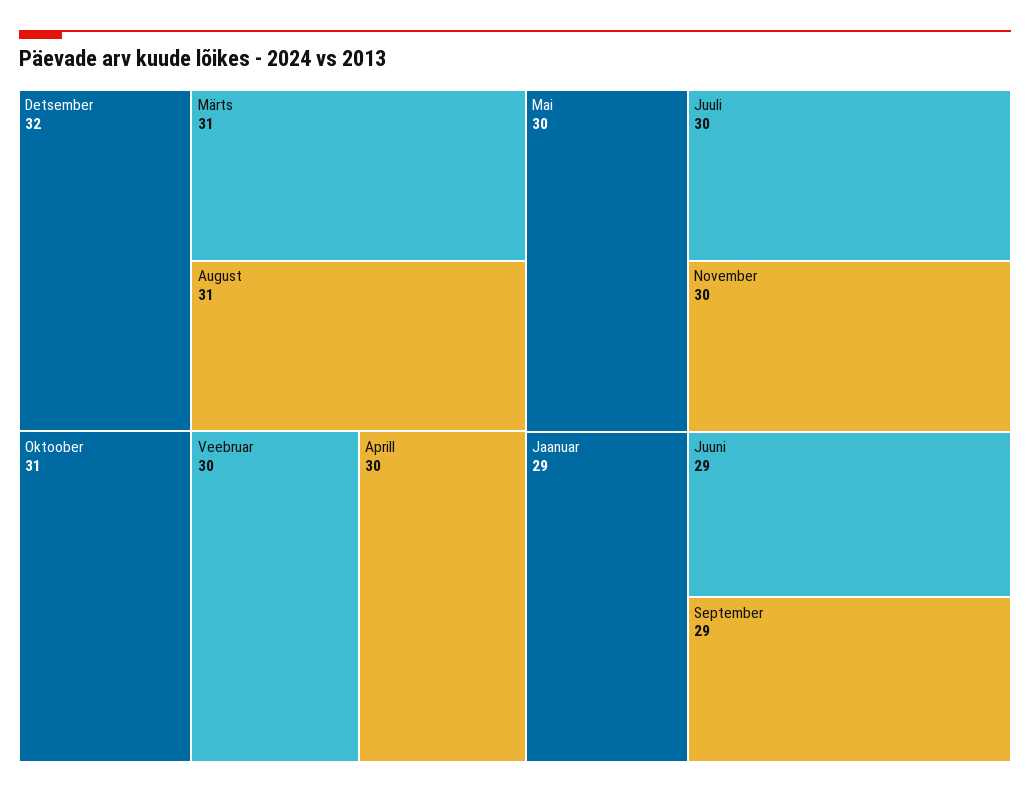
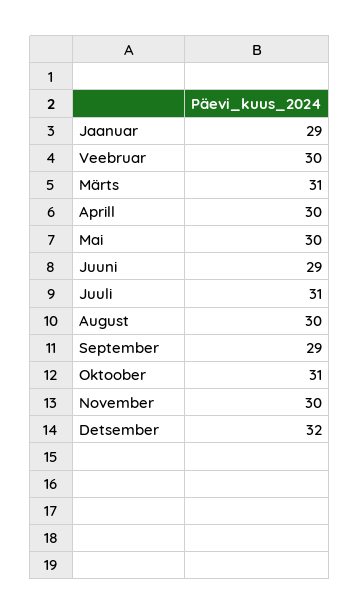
August: 31 -> 30
Juuli: 30 -> 31

